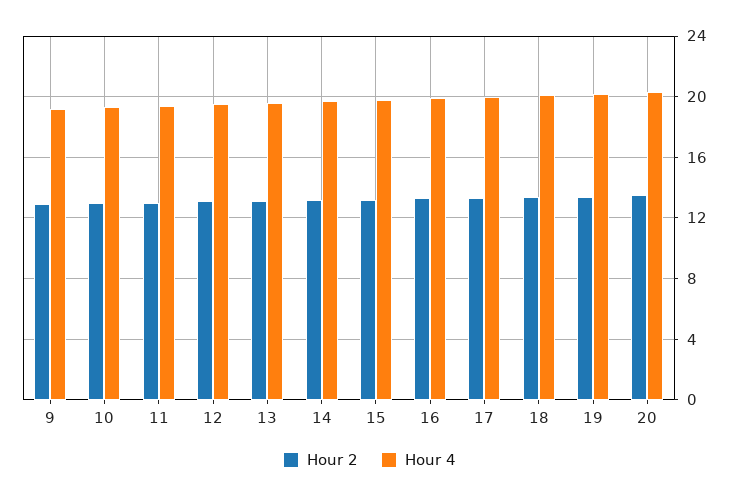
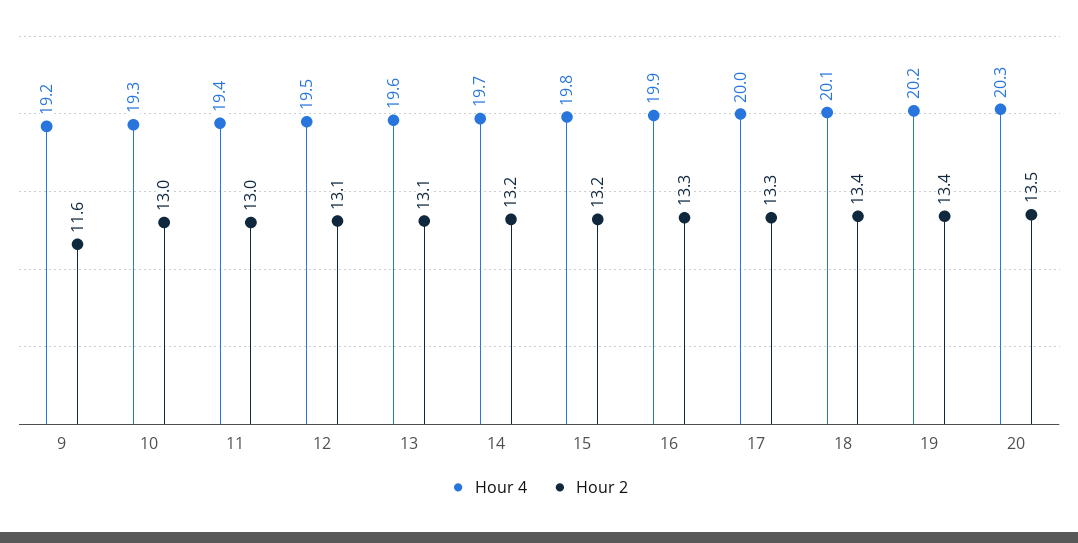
Hour 2, 9: 13 -> 11.6

